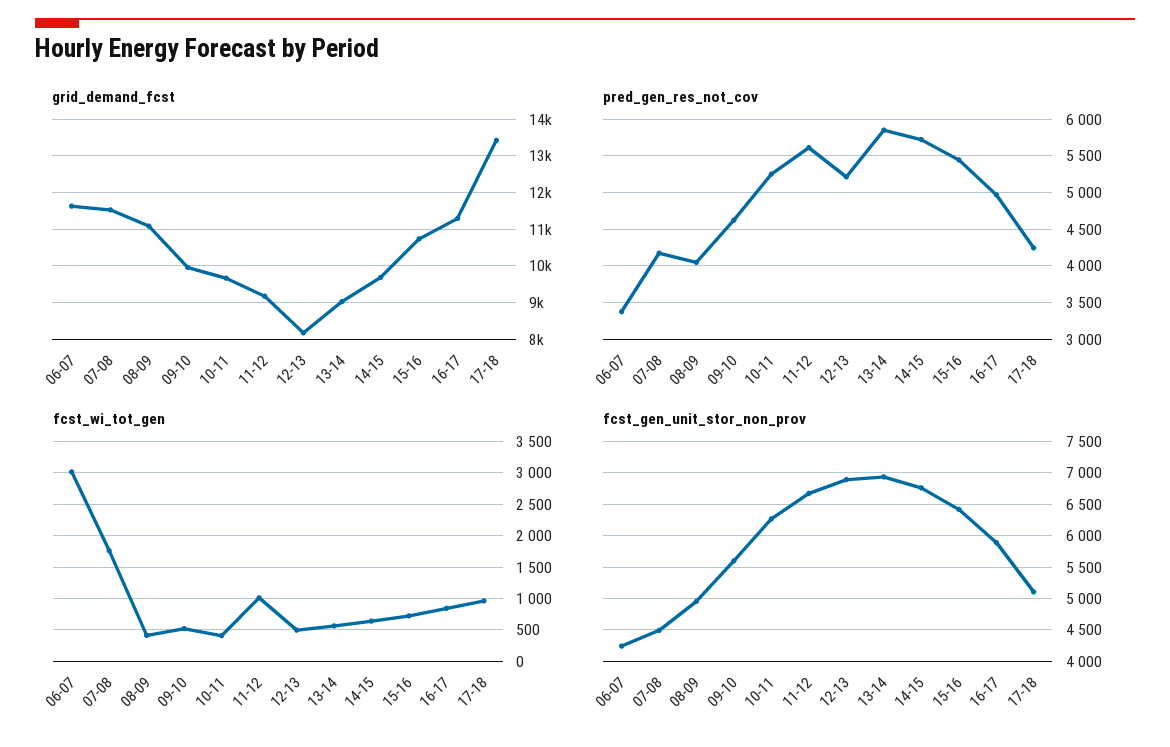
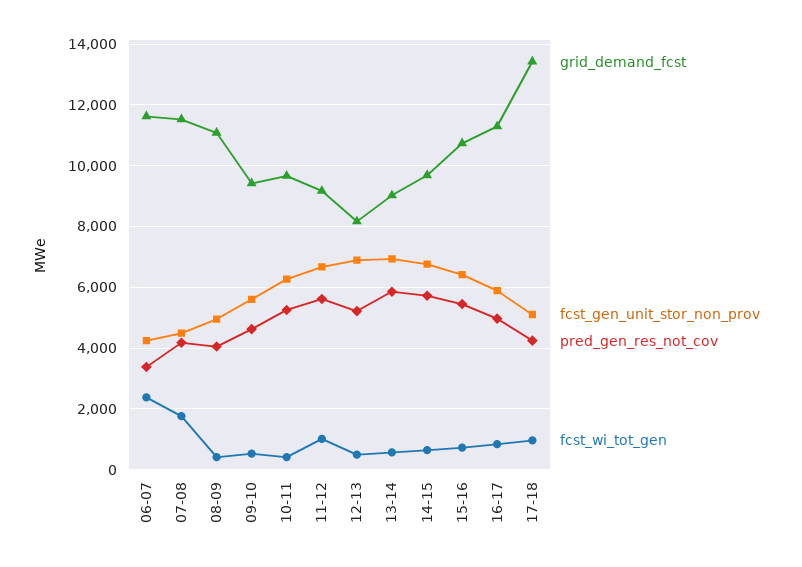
grid_demand_fcst, 09-10: 10000 -> 9400
fcst_wi_tot_gen, 06-07: 3000 -> 2400

